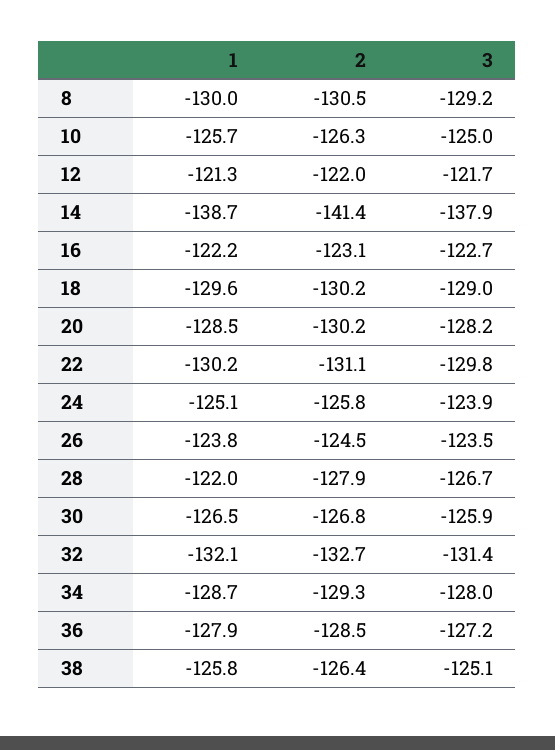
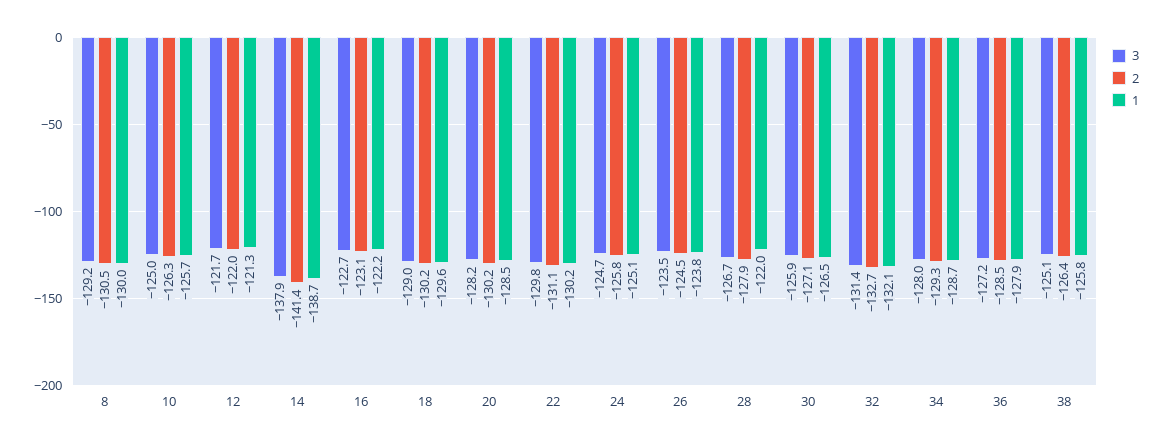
3, 24: -123.9 -> -124.7
2, 30: -126.8 -> -127.1

